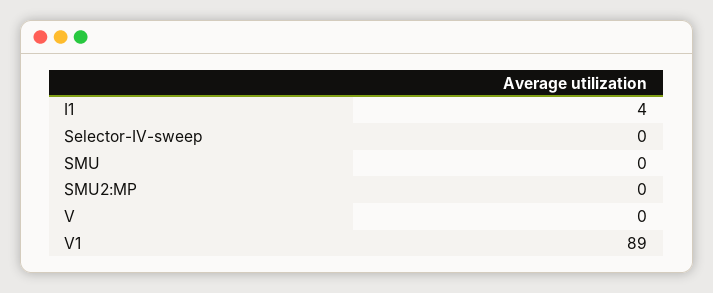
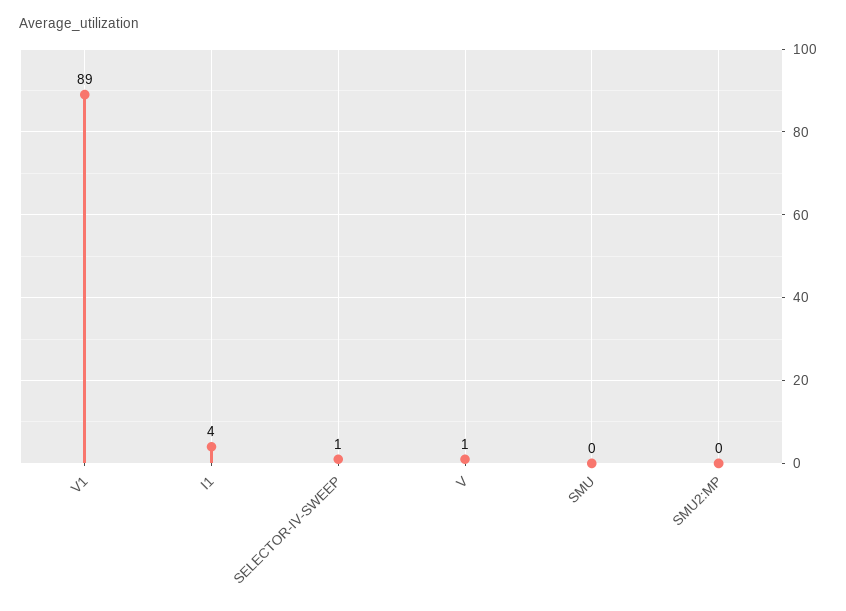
Selector-IV-sweep: 0 -> 1
V: 0 -> 1

